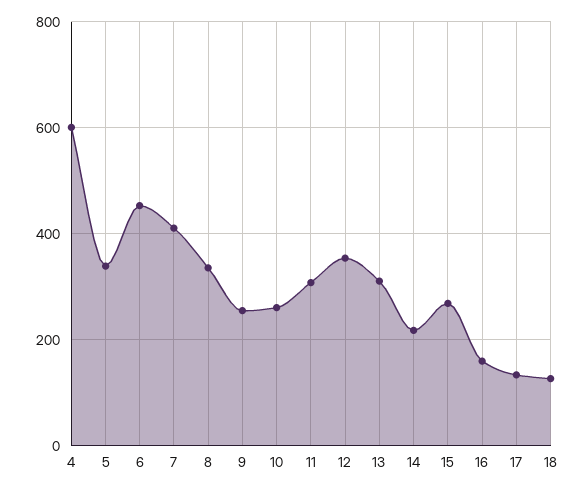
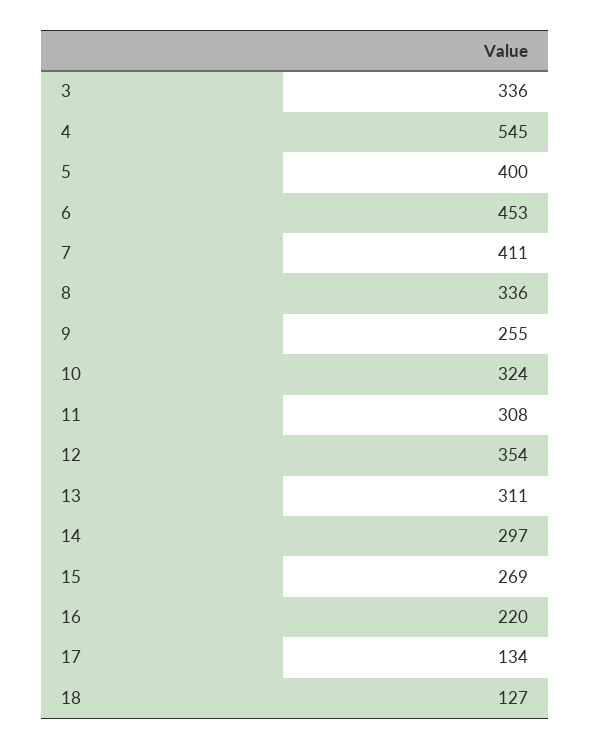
4: 600 -> 545
5: 340 -> 400
10: 260 -> 324
14: 220 -> 297
16: 160 -> 220
3: none -> 336

